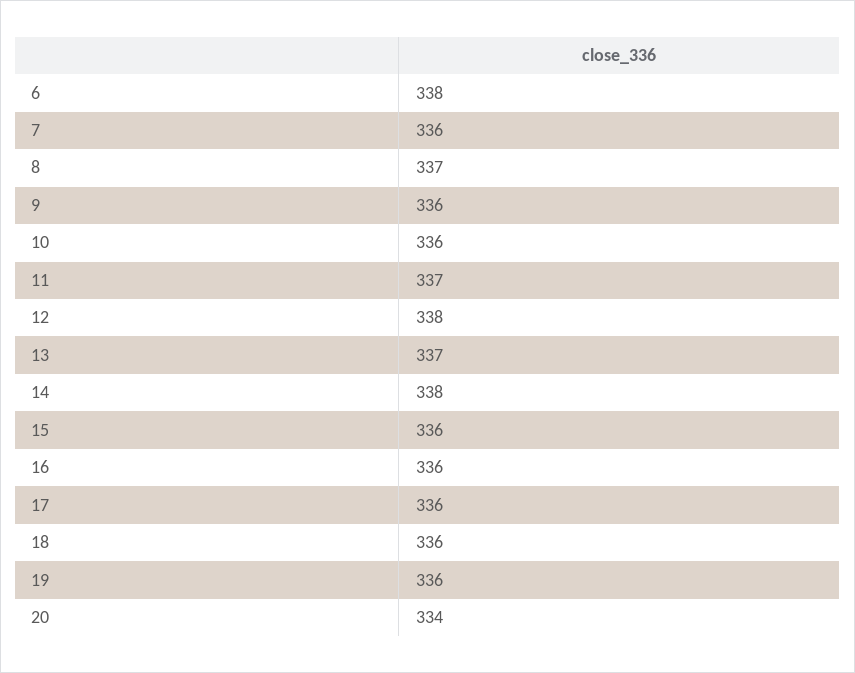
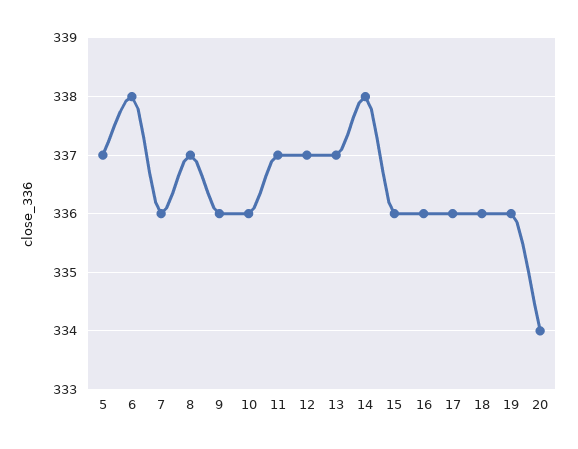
12: 338 -> 337
5: none -> 337

